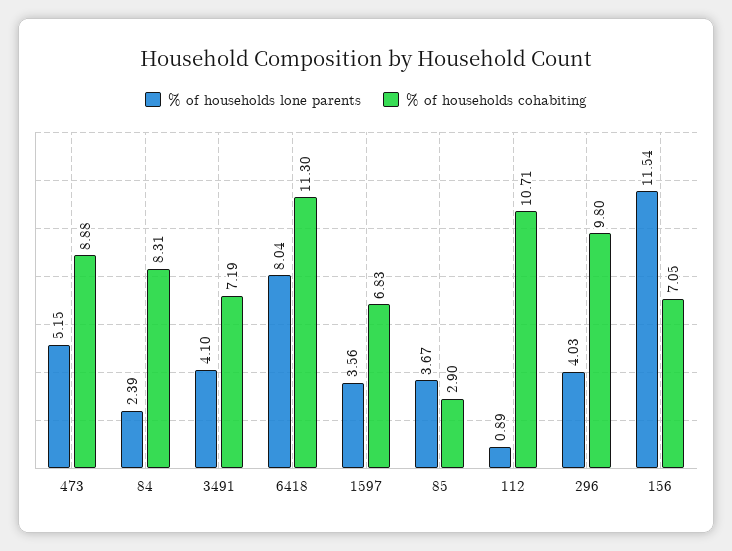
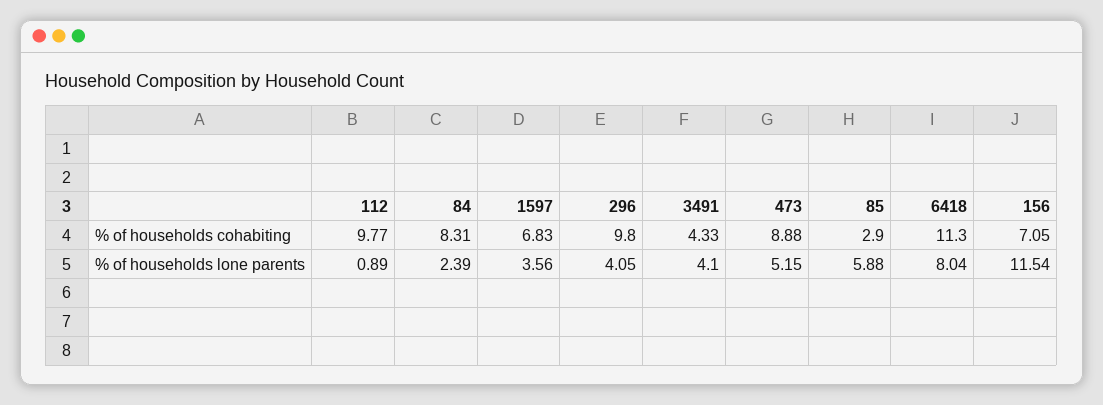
% of households cohabiting, 3491: 7.19 -> 4.33
% of households lone parents, 85: 3.67 -> 5.88
% of households cohabiting, 112: 10.71 -> 9.77
% of households lone parents, 296: 4.03 -> 4.05

